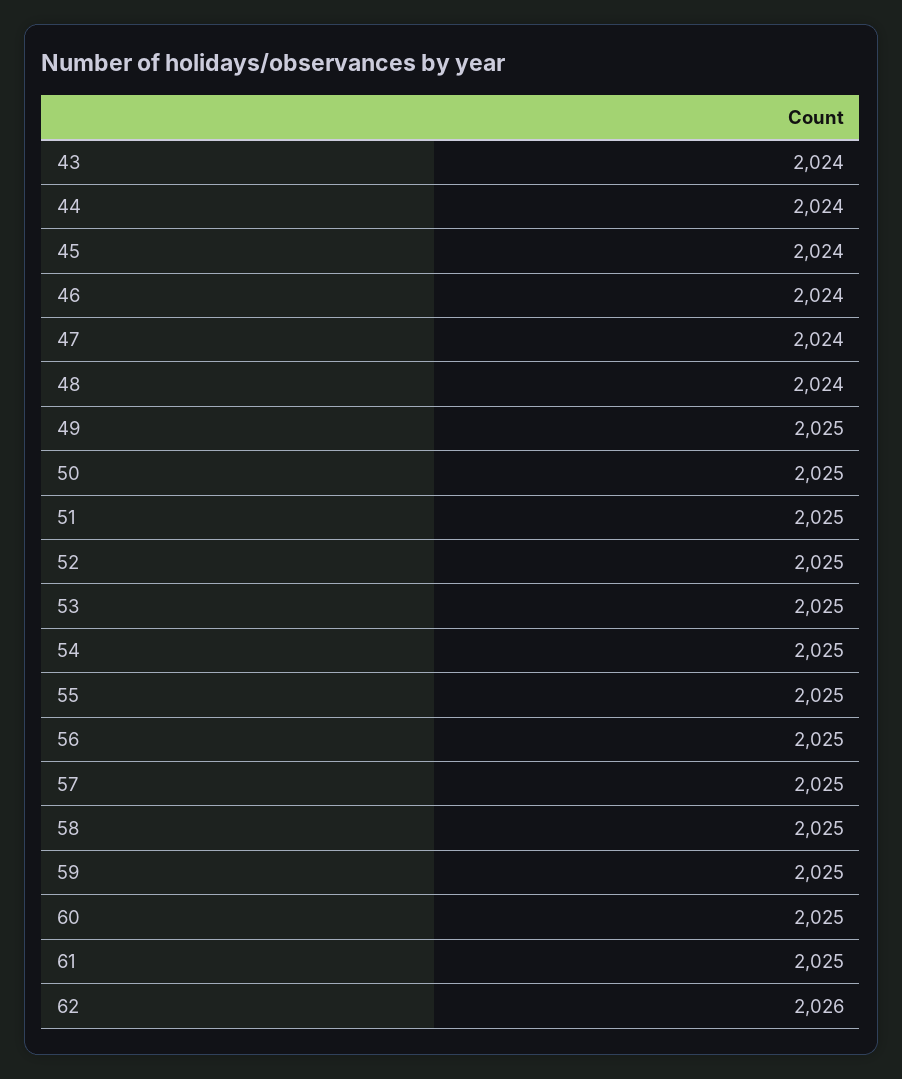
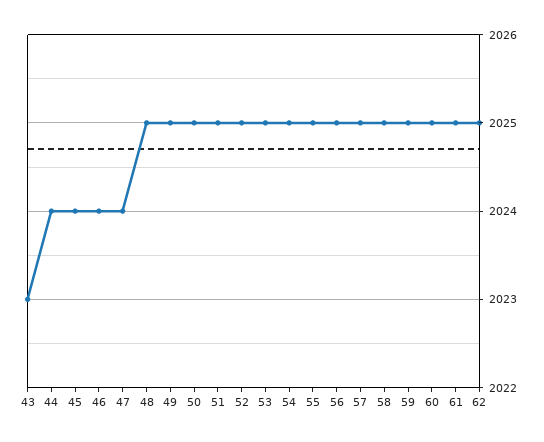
43: 2024 -> 2023
48: 2024 -> 2025
62: 2026 -> 2025

